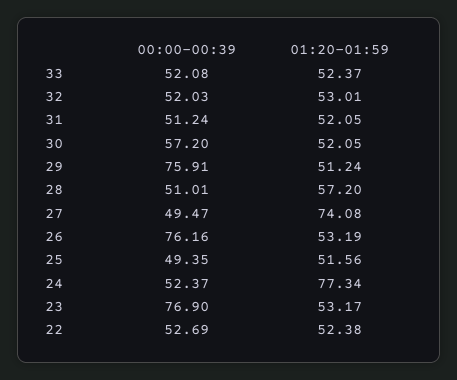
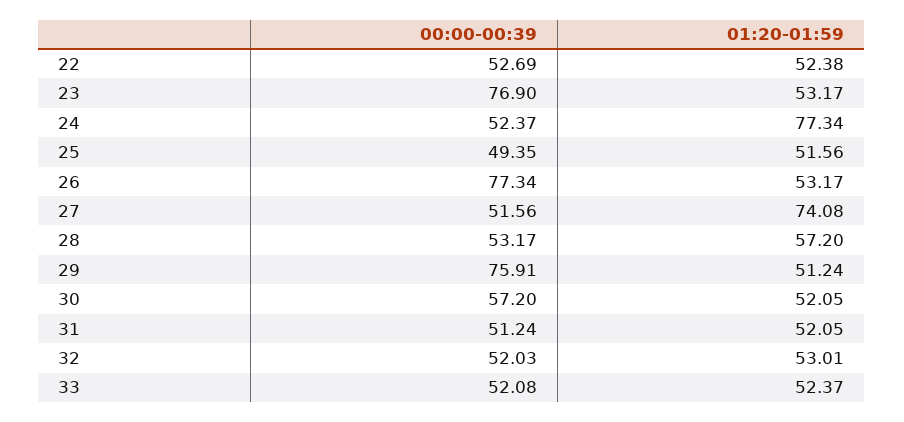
00:00-00:39, 28: 51.01 -> 53.17
00:00-00:39, 27: 49.47 -> 51.56
00:00-00:39, 26: 76.16 -> 77.34
01:20-01:59, 26: 53.19 -> 53.17

